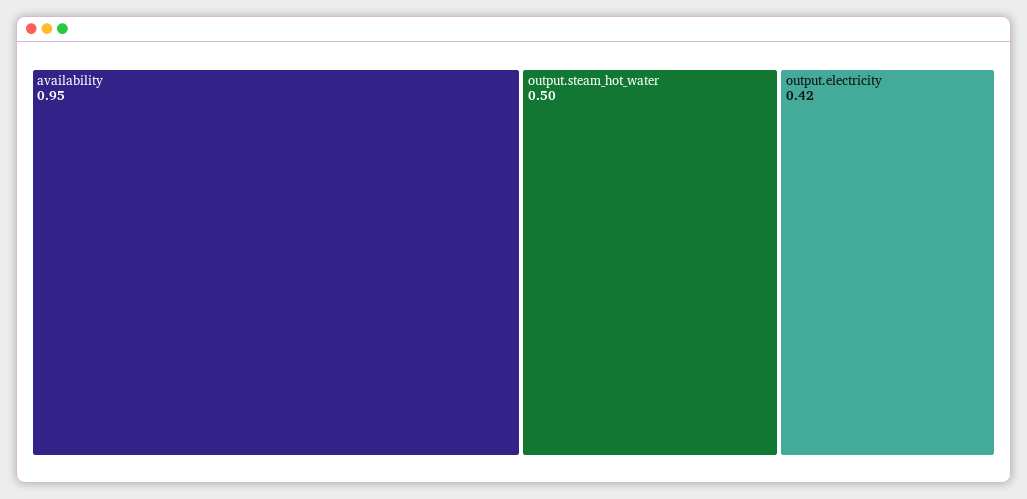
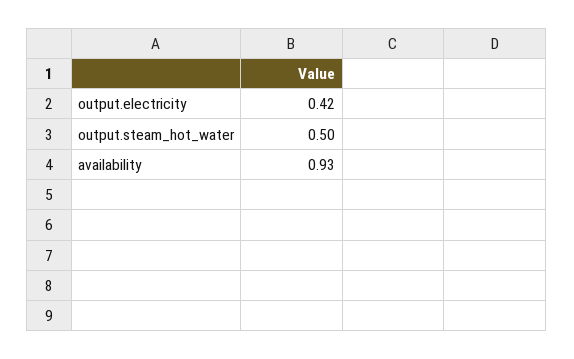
availability: 0.95 -> 0.93

